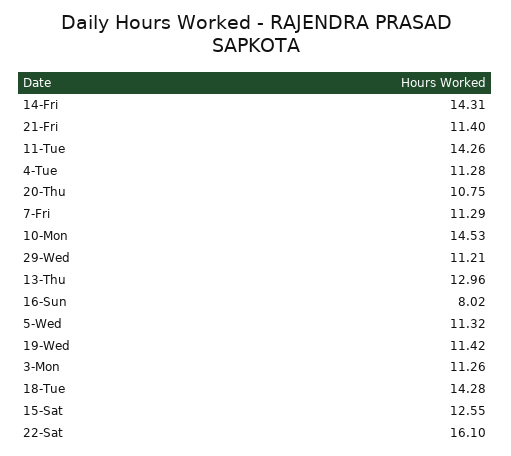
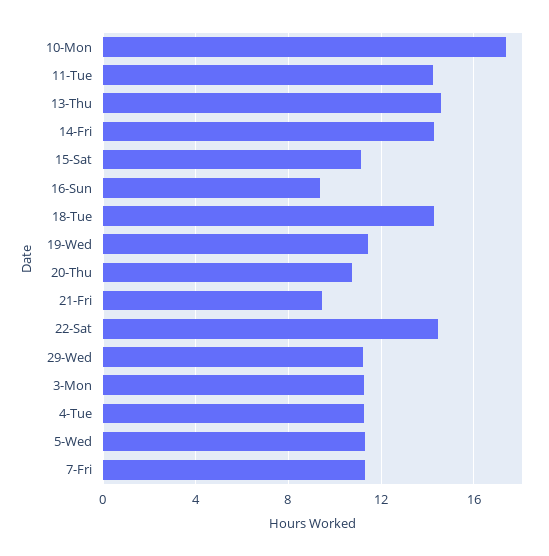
21-Fri: 11.4 -> 9.5
10-Mon: 14.53 -> 17.5
13-Thu: 12.96 -> 14.5
16-Sun: 8.02 -> 9.5
15-Sat: 12.55 -> 11
22-Sat: 16.1 -> 14.5

